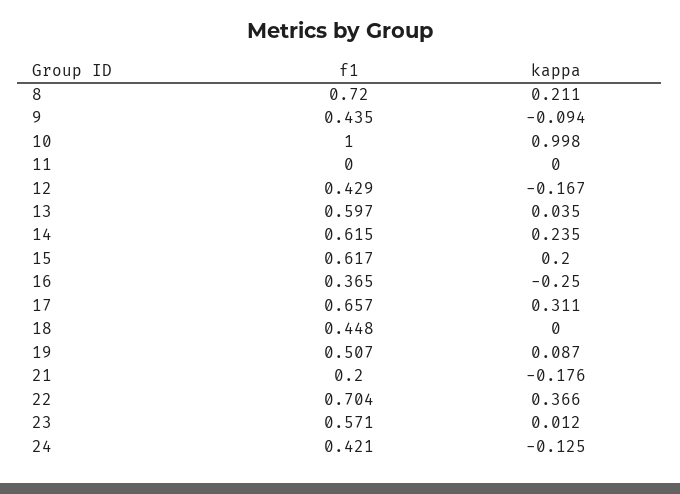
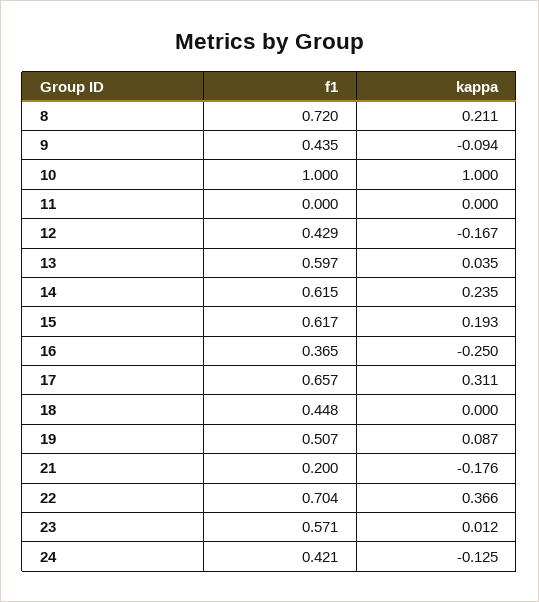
kappa, 10: 0.998 -> 1
kappa, 15: 0.2 -> 0.193

